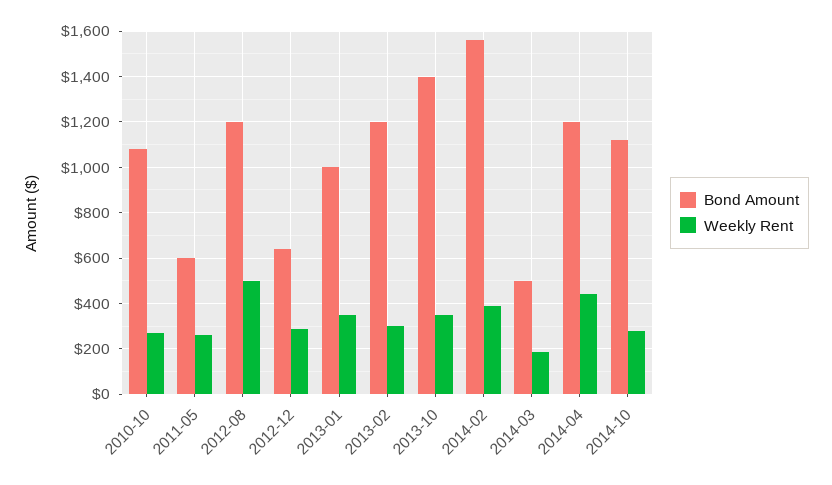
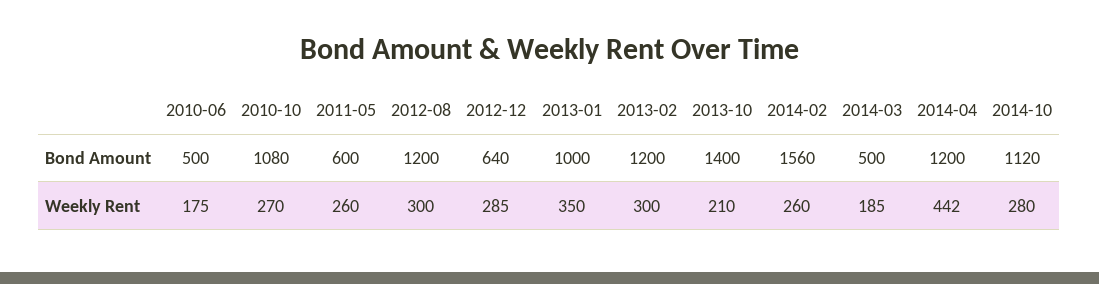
Weekly Rent, 2012-08: 500 -> 300
Weekly Rent, 2013-10: 350 -> 210
Weekly Rent, 2014-02: 400 -> 260
Bond Amount, 2010-06: none -> 500
Weekly Rent, 2010-06: none -> 175

